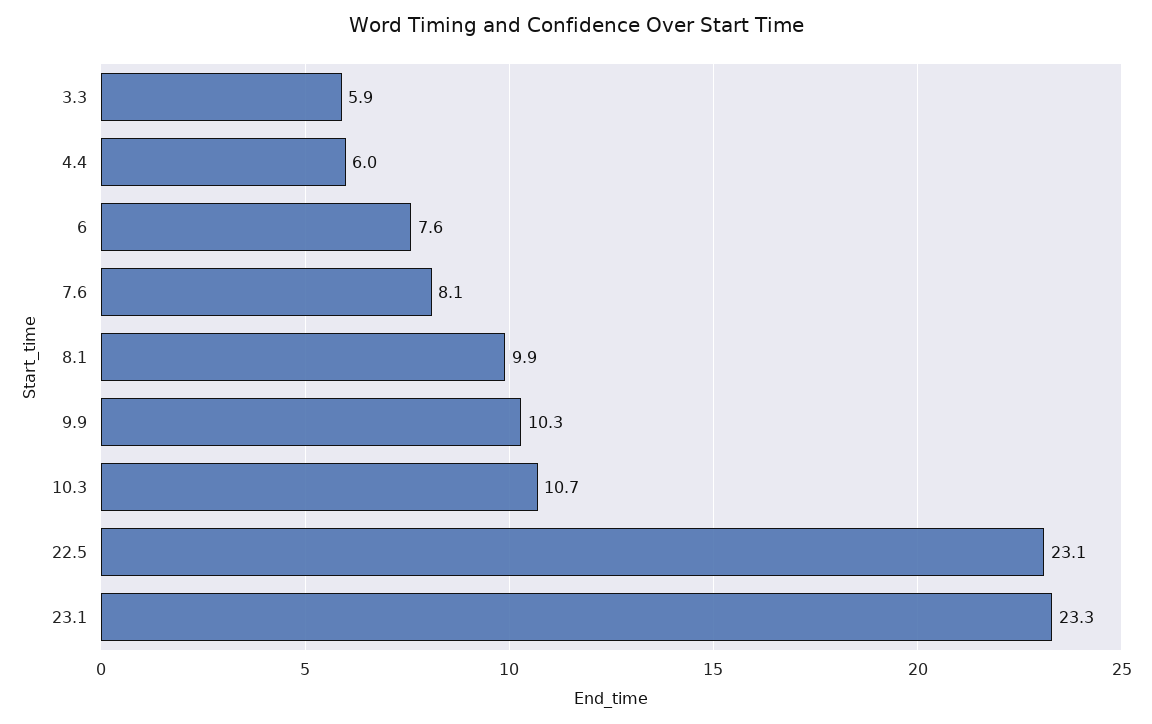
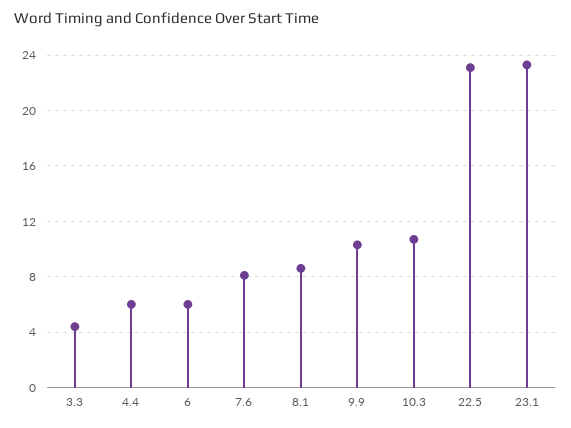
3.3: 5.9 -> 4.5
6: 7.6 -> 6
8.1: 9.9 -> 8.5

